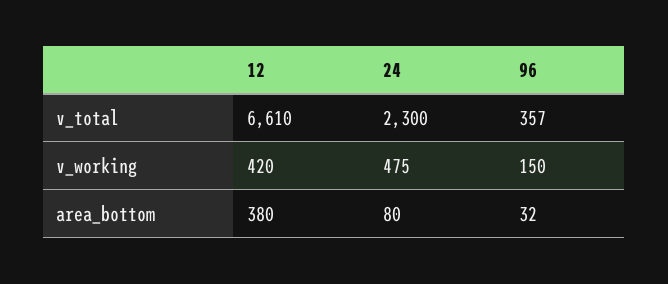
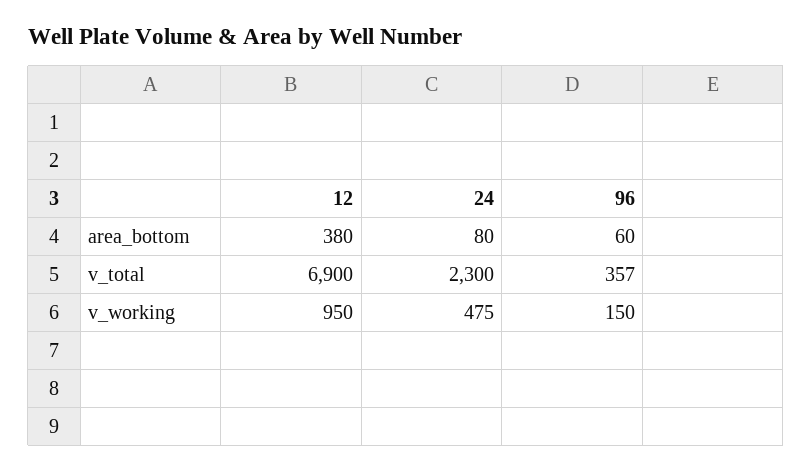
12, v_total: 6610 -> 6900
12, v_working: 420 -> 950
96, area_bottom: 32 -> 60

